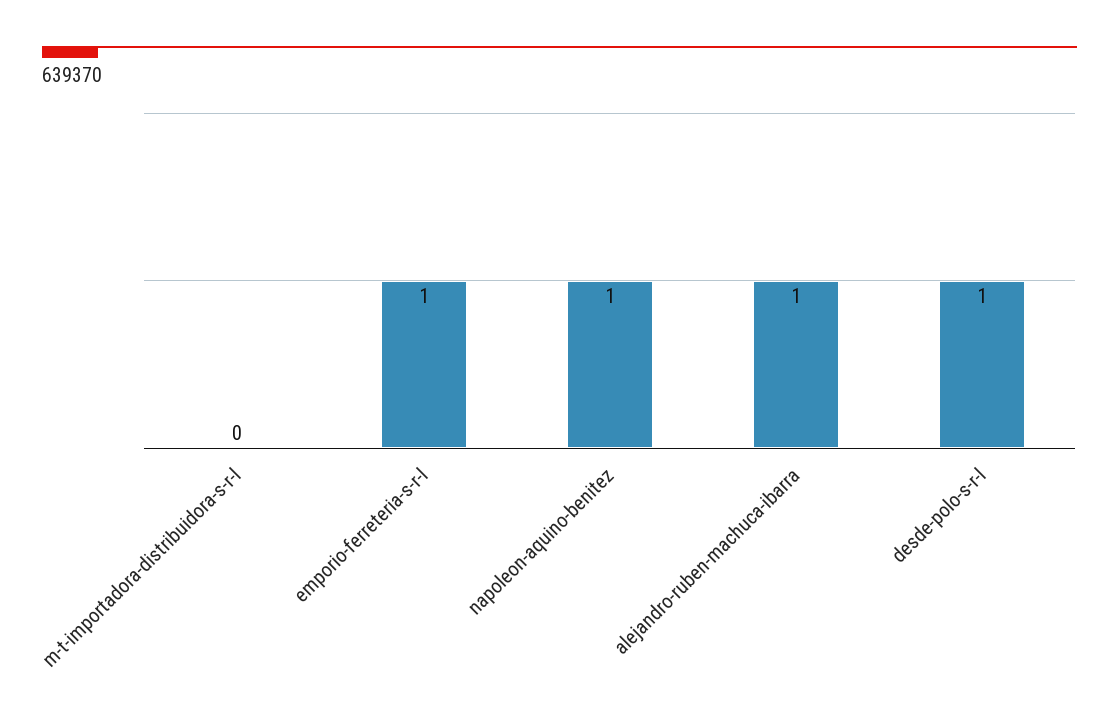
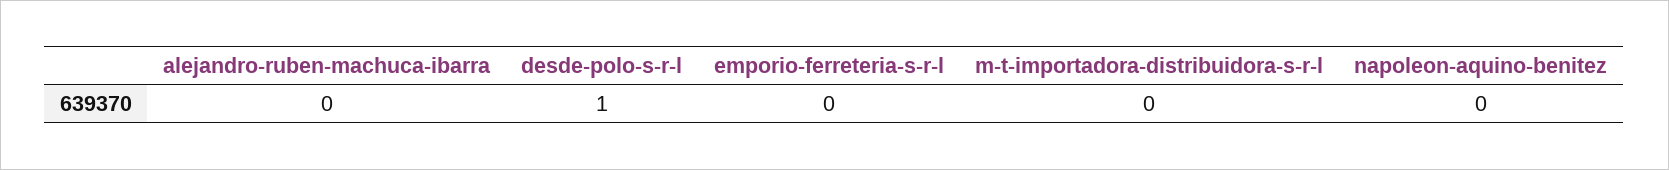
emporio-ferreteria-s-r-l: 1 -> 0
napoleon-aquino-benitez: 1 -> 0
alejandro-ruben-machuca-ibarra: 1 -> 0

